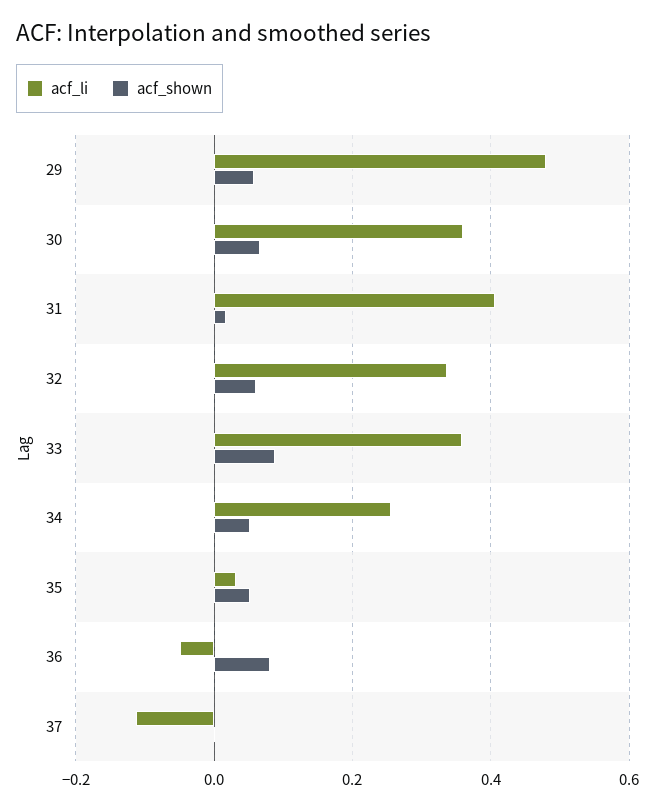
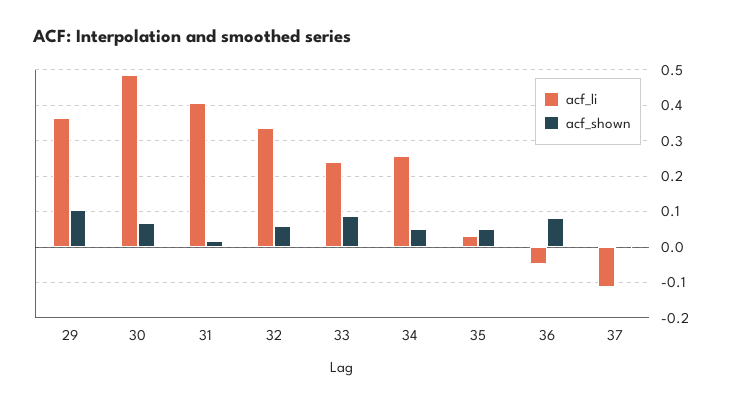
acf_li, 29: 0.48 -> 0.36
acf_shown, 29: 0.06 -> 0.1
acf_li, 30: 0.36 -> 0.48
acf_li, 33: 0.36 -> 0.24

